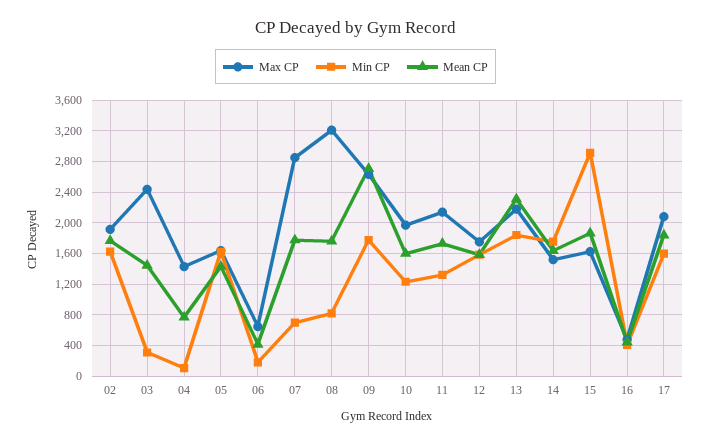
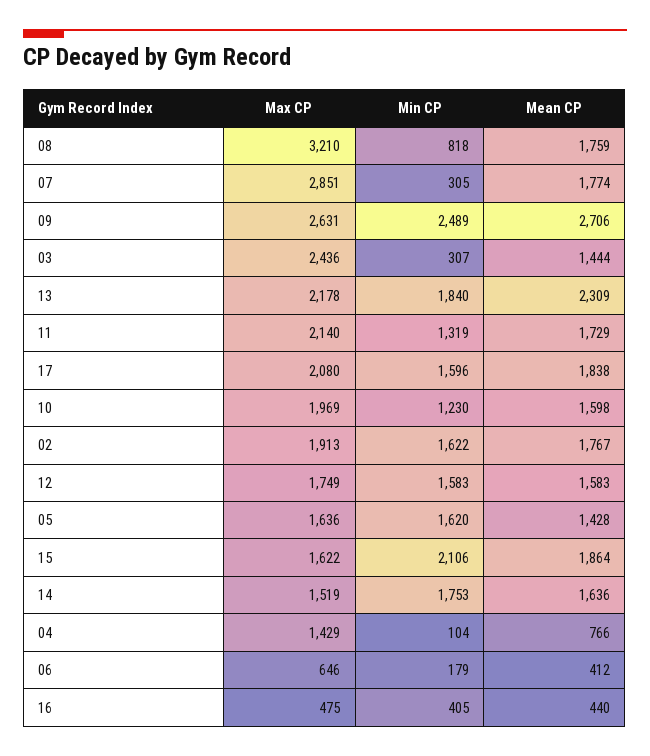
Min CP, 07: 700 -> 305
Min CP, 09: 1800 -> 2489
Min CP, 15: 2900 -> 2106

